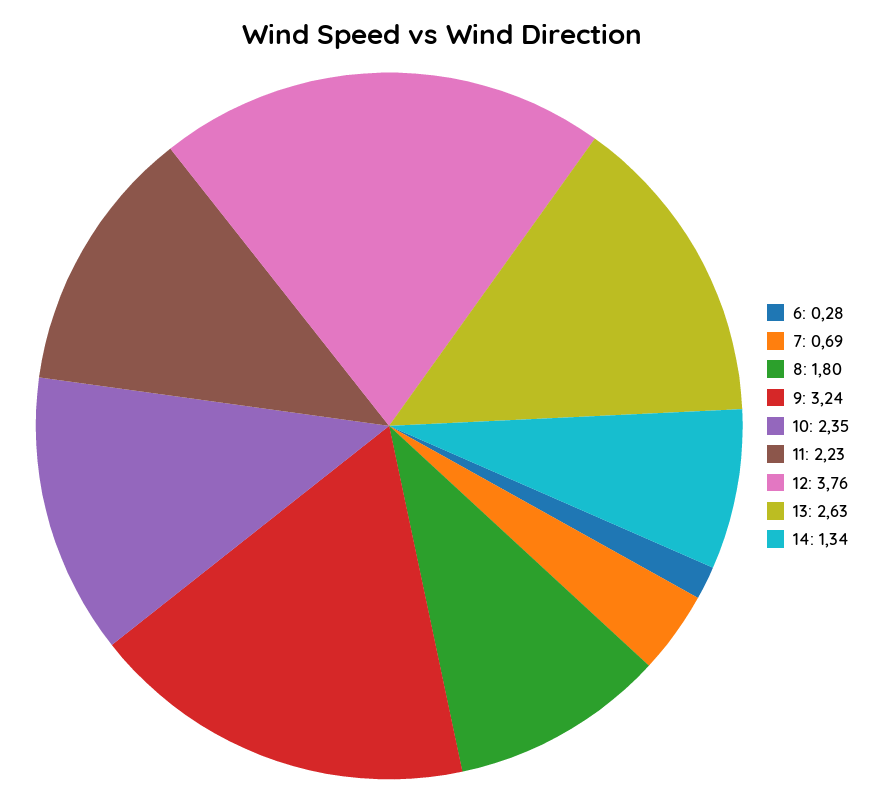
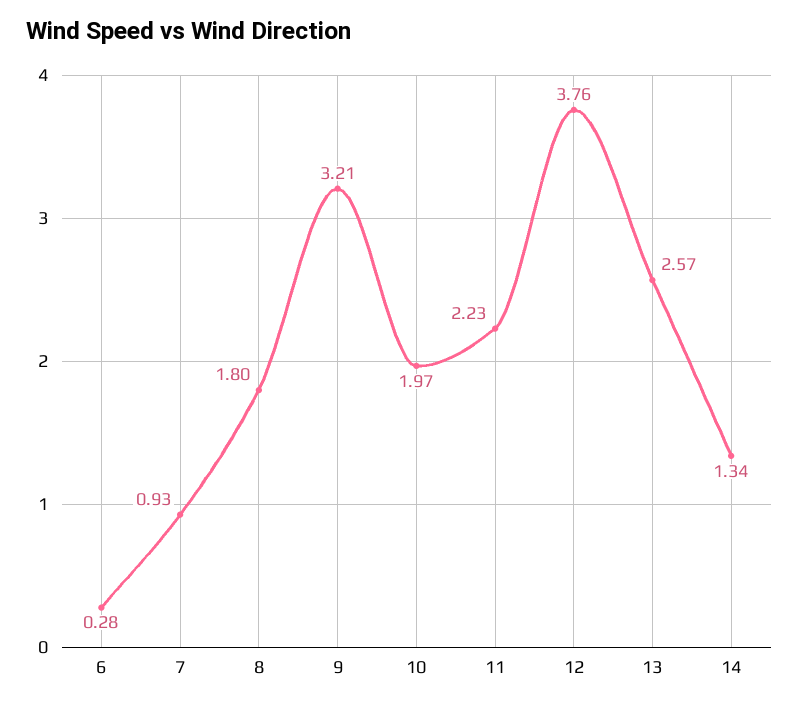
7: 0.69 -> 0.93
9: 3.24 -> 3.21
10: 2.35 -> 1.97
13: 2.63 -> 2.57

